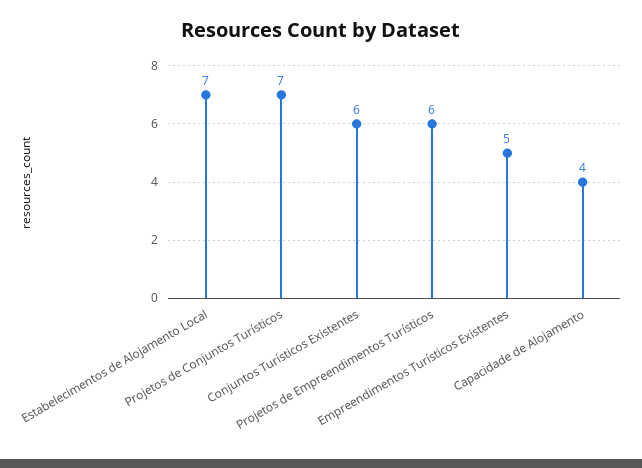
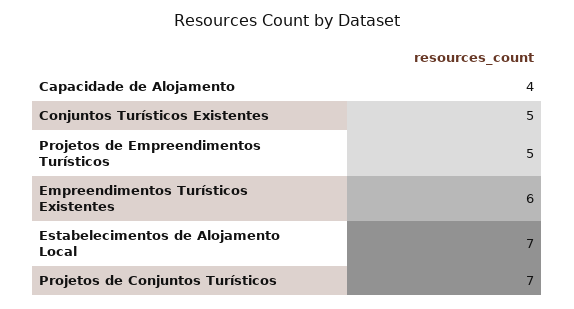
Conjuntos Turísticos Existentes: 6 -> 5
Projetos de Empreendimentos Turísticos: 6 -> 5
Empreendimentos Turísticos Existentes: 5 -> 6

